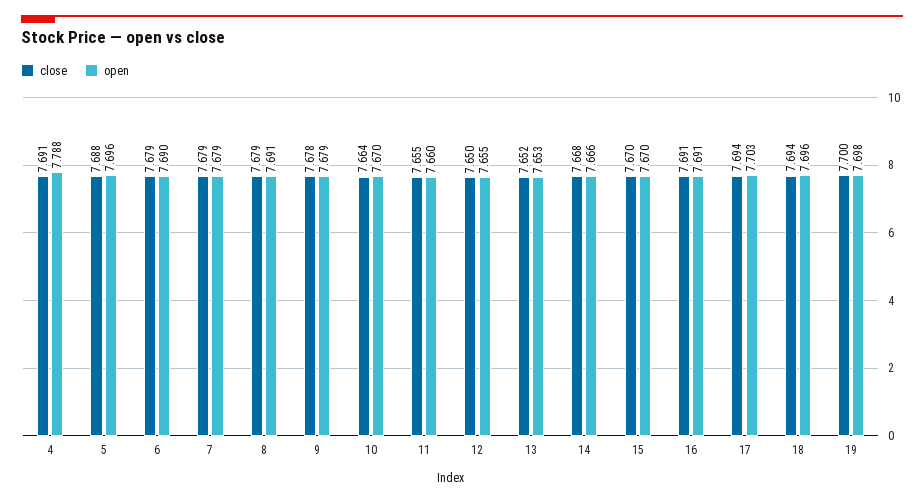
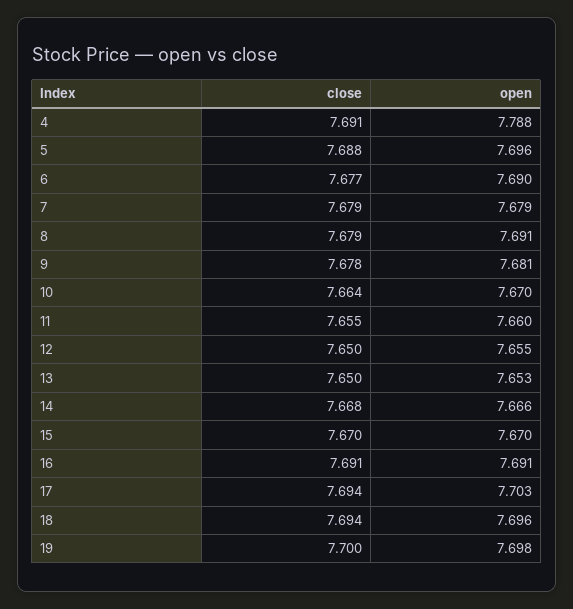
close, 6: 7.679 -> 7.677
open, 9: 7.679 -> 7.681
close, 13: 7.652 -> 7.65

